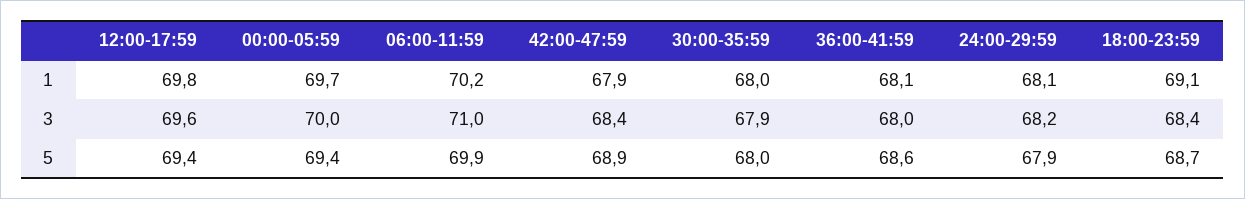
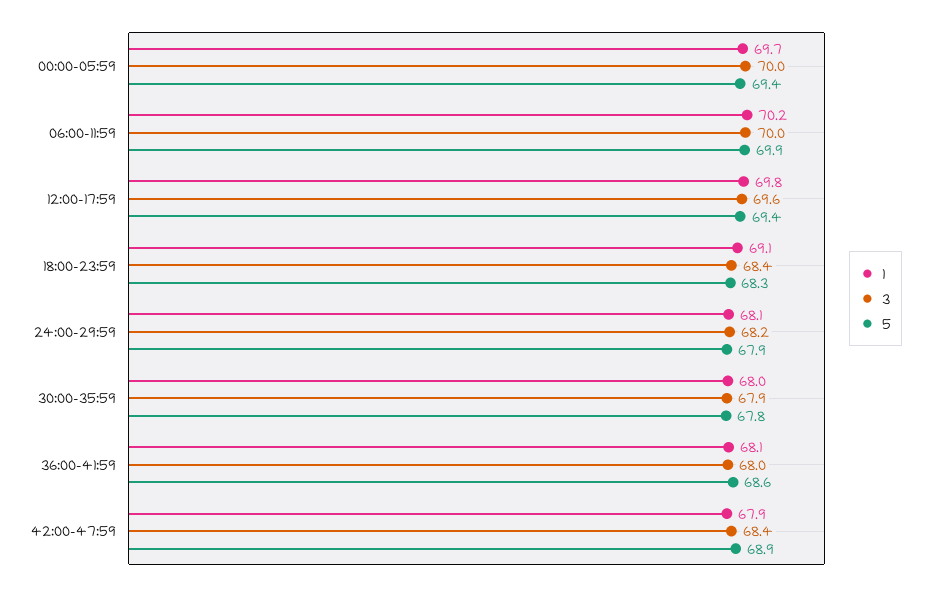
3, 06:00-11:59: 71 -> 70
5, 30:00-35:59: 68 -> 67.8
5, 18:00-23:59: 68.7 -> 68.3

